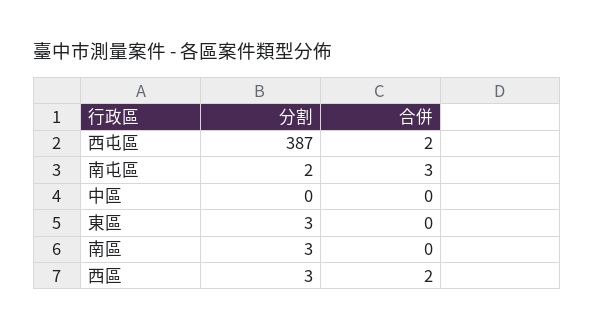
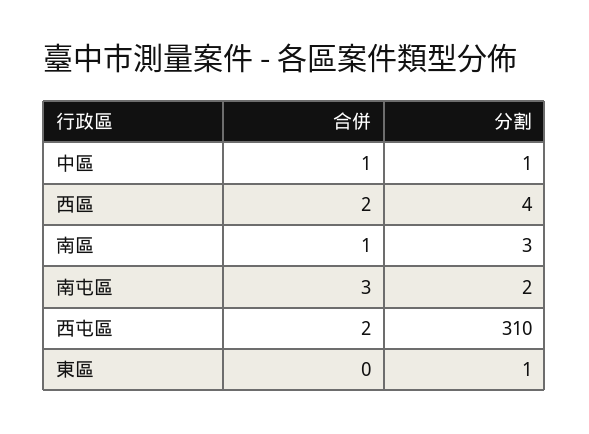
分割, 西屯區: 387 -> 310
分割, 中區: 0 -> 1
合併, 中區: 0 -> 1
分割, 東區: 3 -> 1
合併, 南區: 0 -> 1
分割, 西區: 3 -> 4

